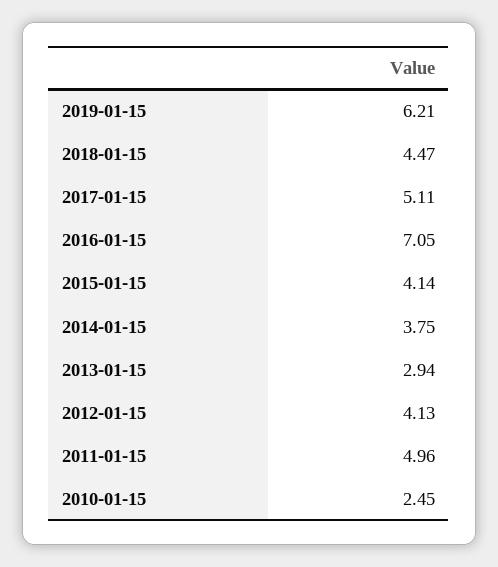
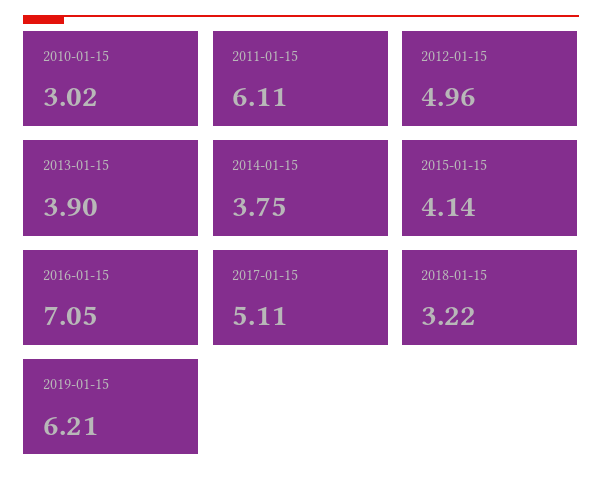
2018-01-15: 4.47 -> 3.22
2013-01-15: 2.94 -> 3.9
2012-01-15: 4.13 -> 4.96
2011-01-15: 4.96 -> 6.11
2010-01-15: 2.45 -> 3.02

